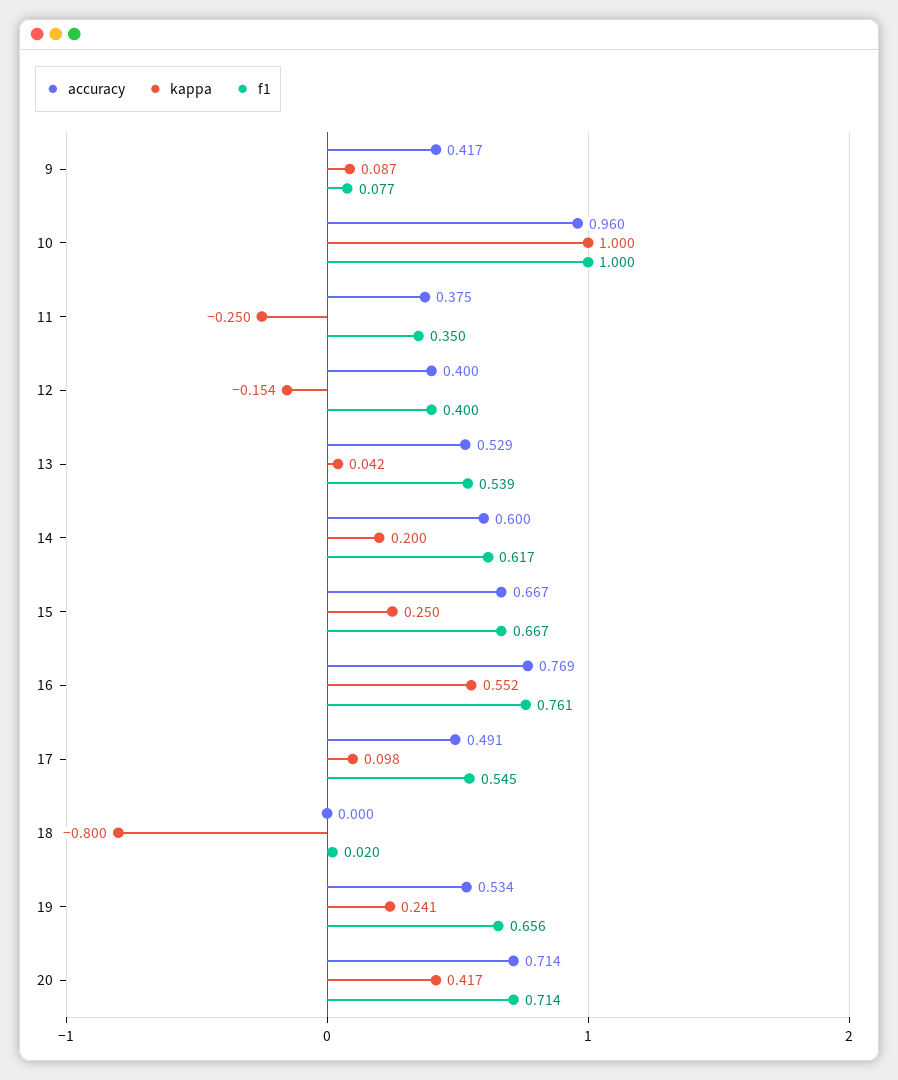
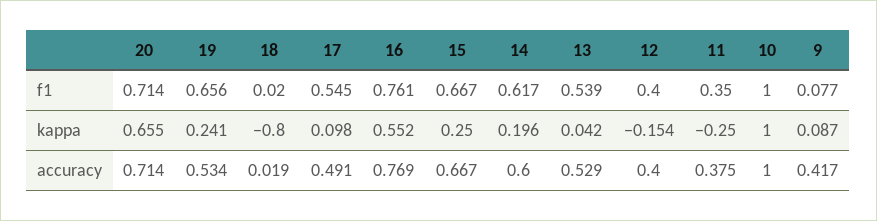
accuracy, 10: 0.96 -> 1
kappa, 14: 0.2 -> 0.196
accuracy, 18: 0 -> 0.019
kappa, 20: 0.417 -> 0.655

